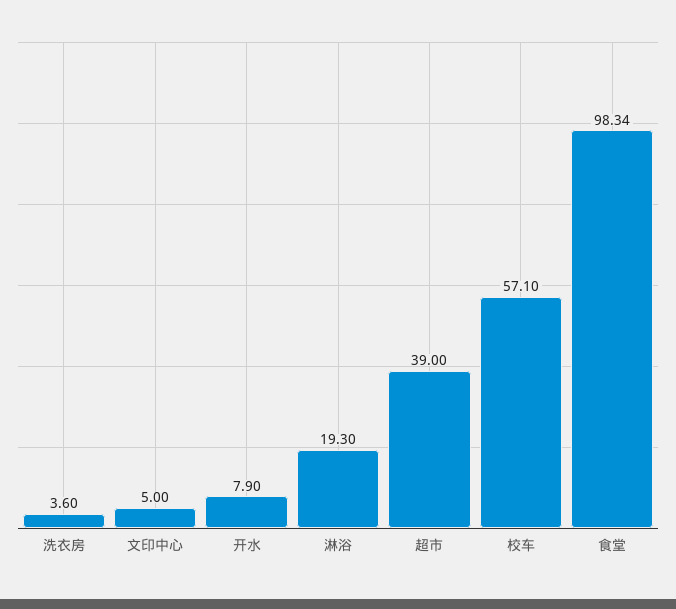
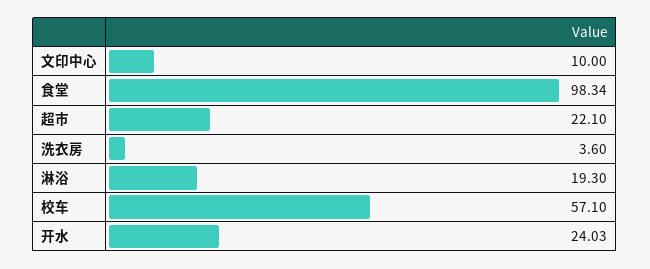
文印中心: 5 -> 10
开水: 7.9 -> 24.03
超市: 39 -> 22.1

